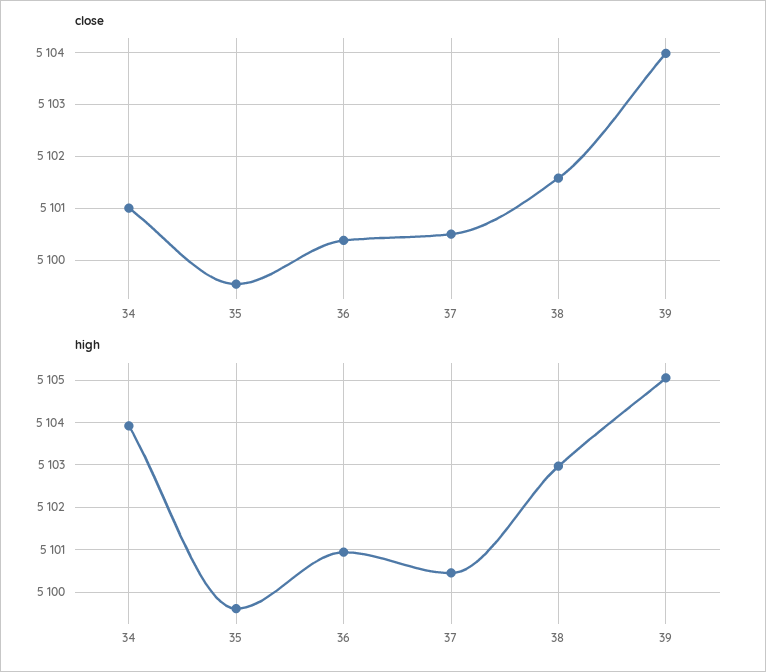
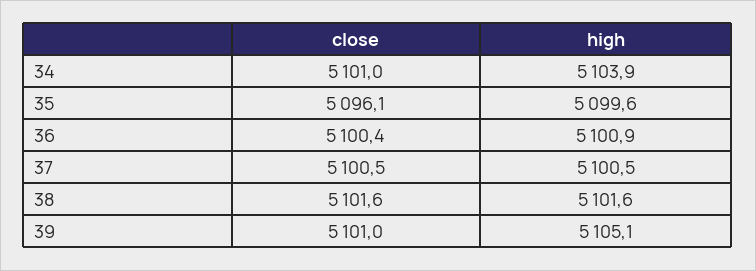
close, 35: 5099.6 -> 5096.1
close, 39: 5104 -> 5101
high, 38: 5103 -> 5101.6

